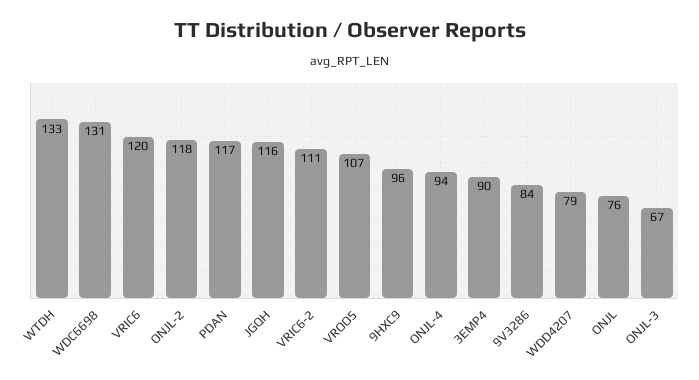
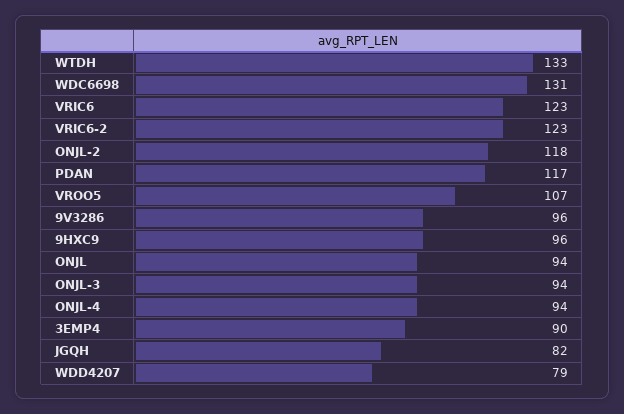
VRIC6: 120 -> 123
JGQH: 116 -> 82
VRIC6-2: 111 -> 123
9V3286: 84 -> 96
ONJL: 76 -> 94
ONJL-3: 67 -> 94

